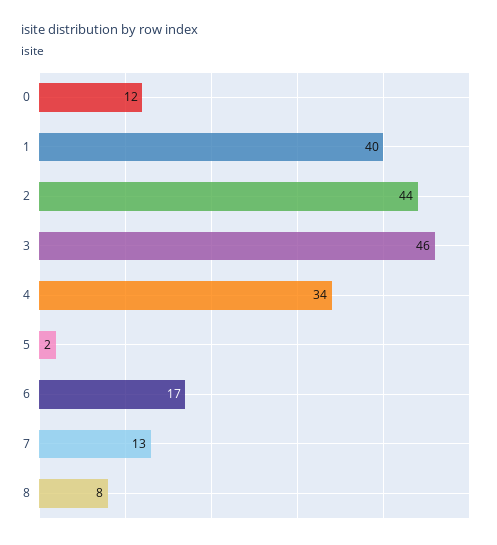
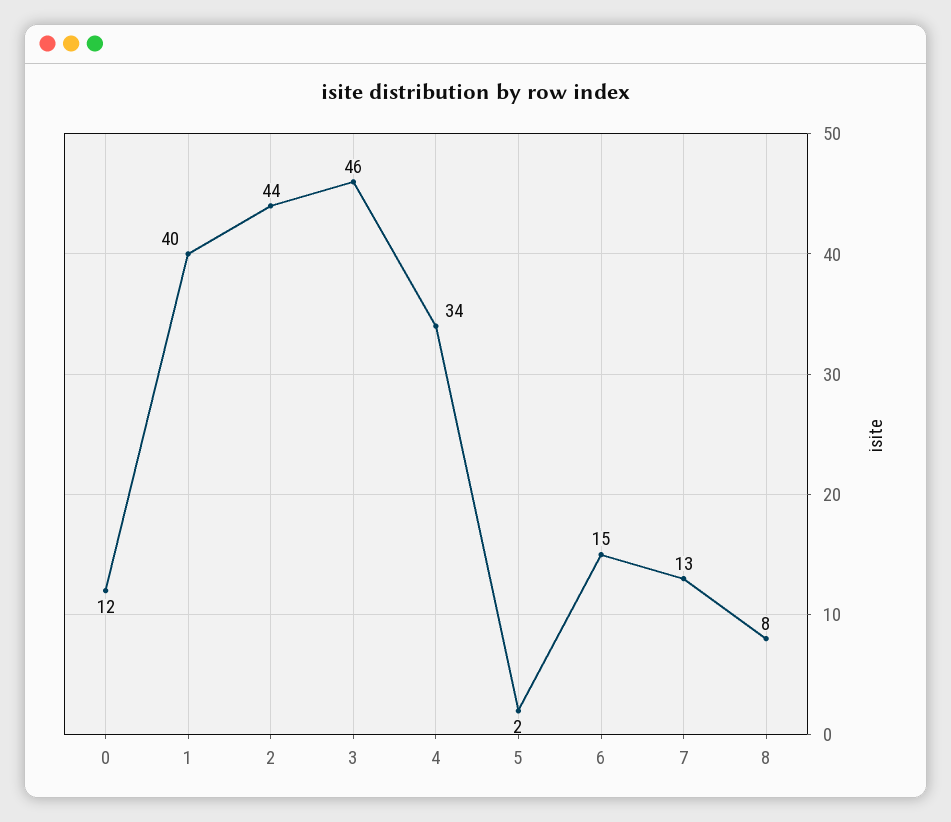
6: 17 -> 15

